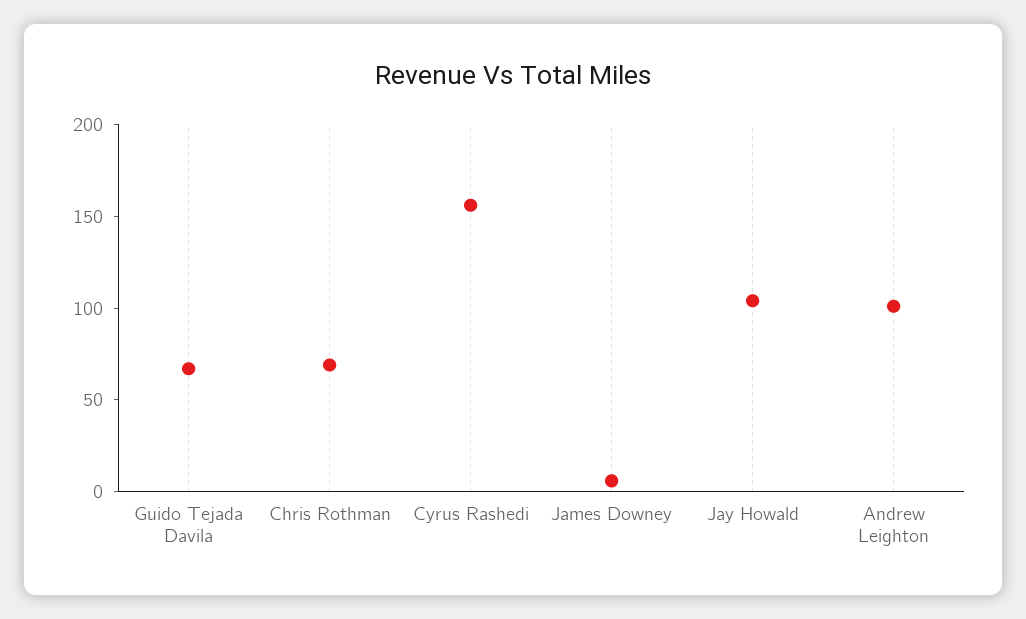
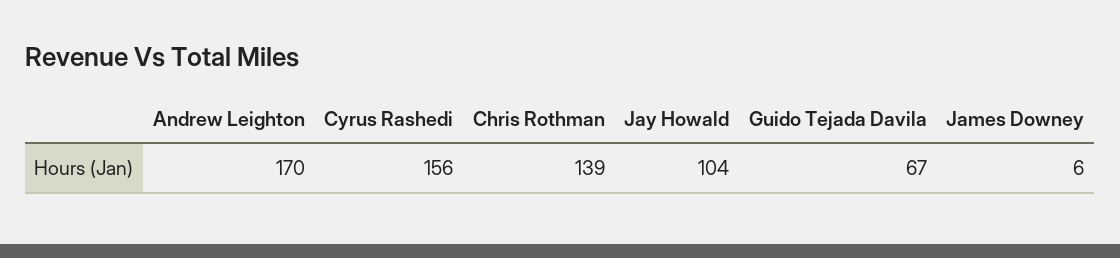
Chris Rothman: 70 -> 139
Andrew Leighton: 100 -> 170

